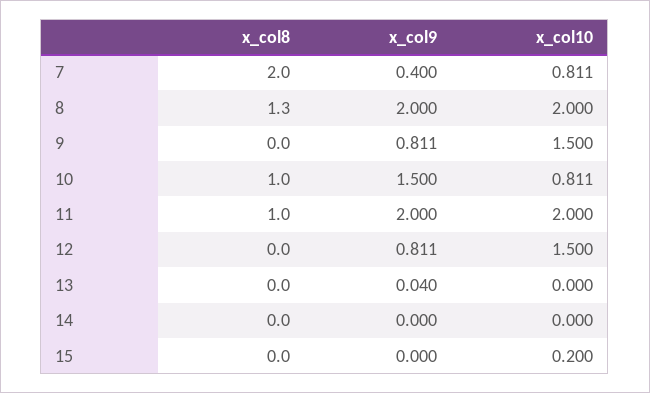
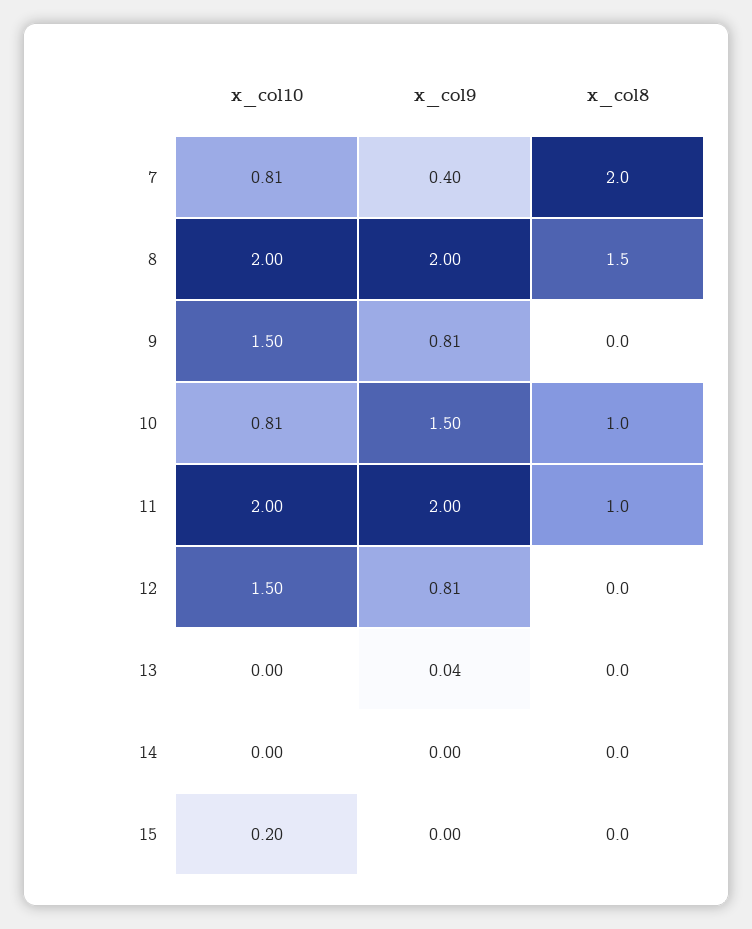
x_col8, 8: 1.3 -> 1.5

